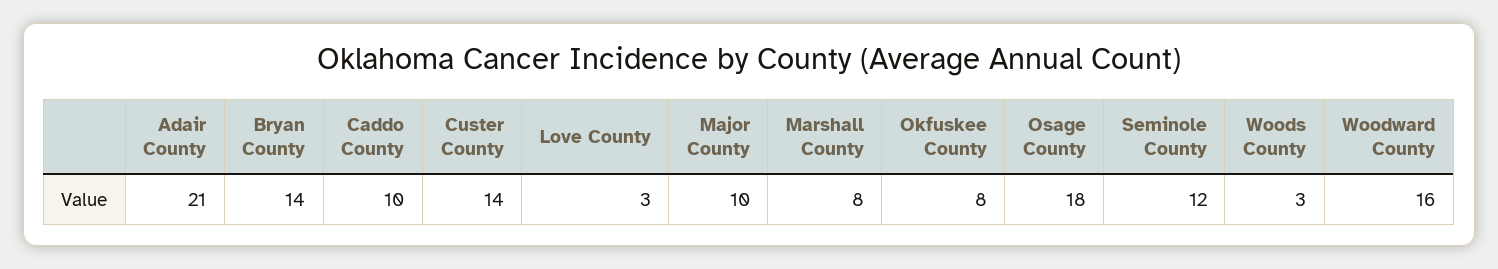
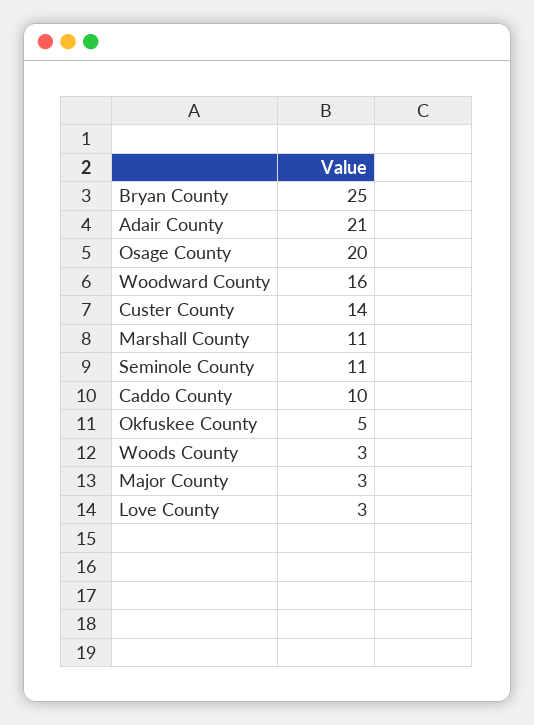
Bryan County: 14 -> 25
Major County: 10 -> 3
Marshall County: 8 -> 11
Okfuskee County: 8 -> 5
Osage County: 18 -> 20
Seminole County: 12 -> 11

